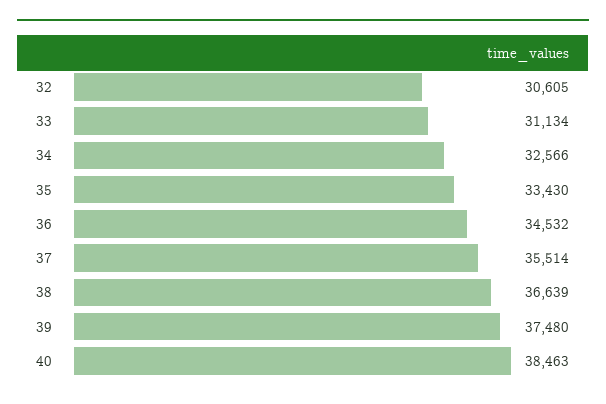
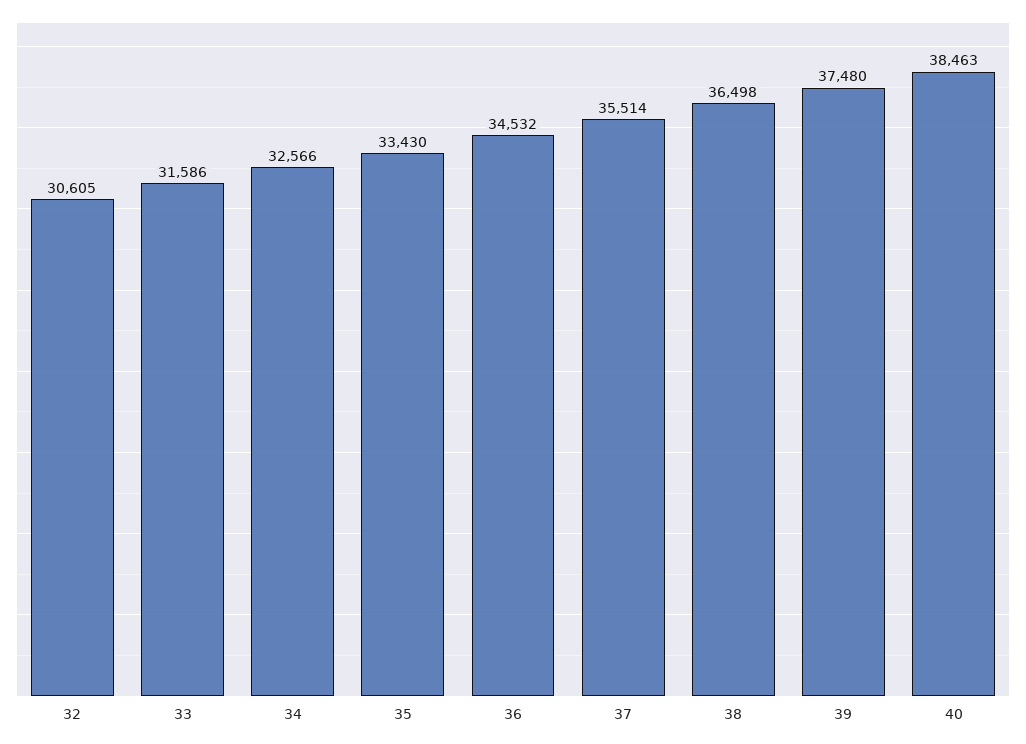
33: 31134 -> 31586
38: 36639 -> 36498

